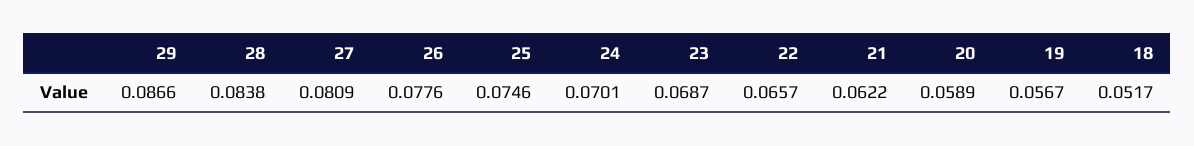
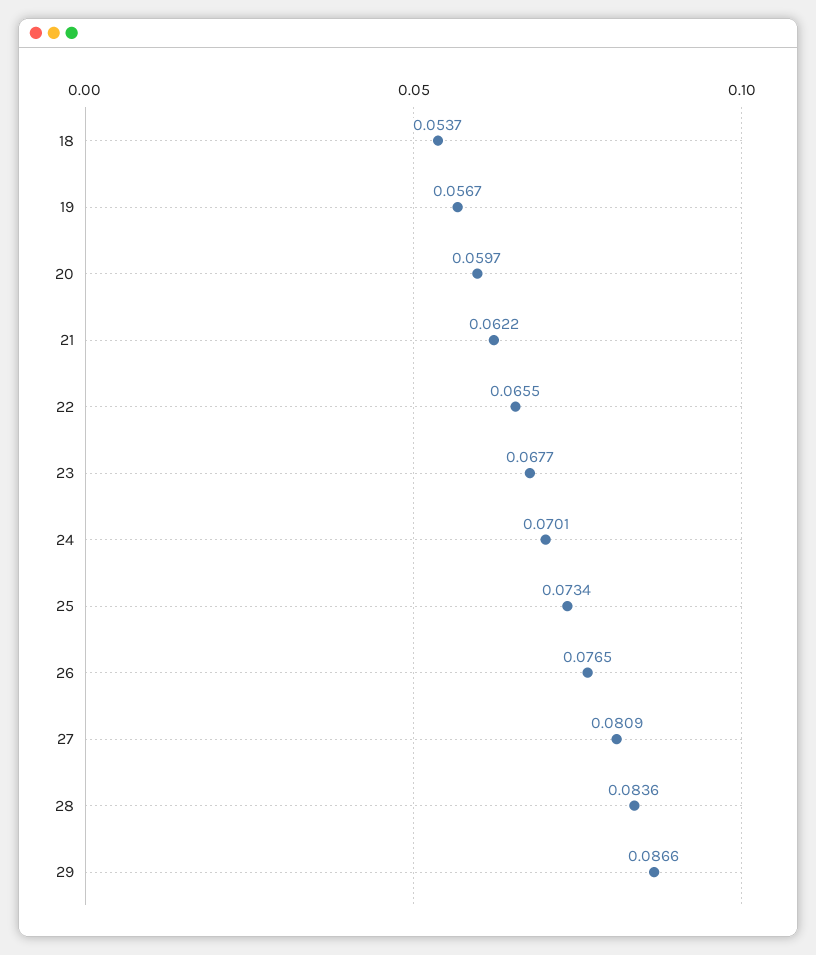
28: 0.0838 -> 0.0836
26: 0.0776 -> 0.0765
25: 0.0746 -> 0.0734
23: 0.0687 -> 0.0677
22: 0.0657 -> 0.0655
20: 0.0589 -> 0.0597
18: 0.0517 -> 0.0537

